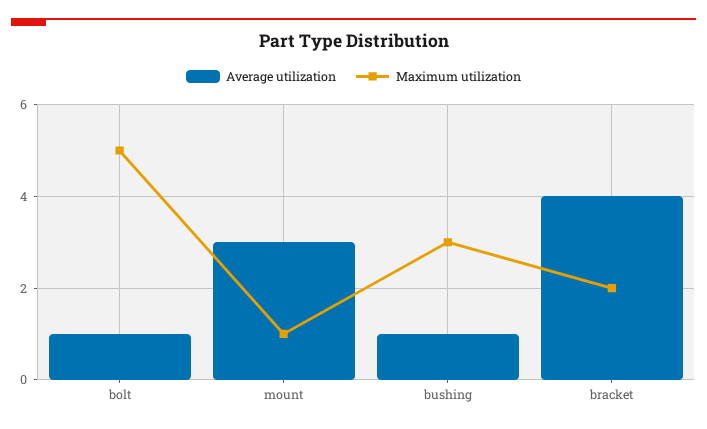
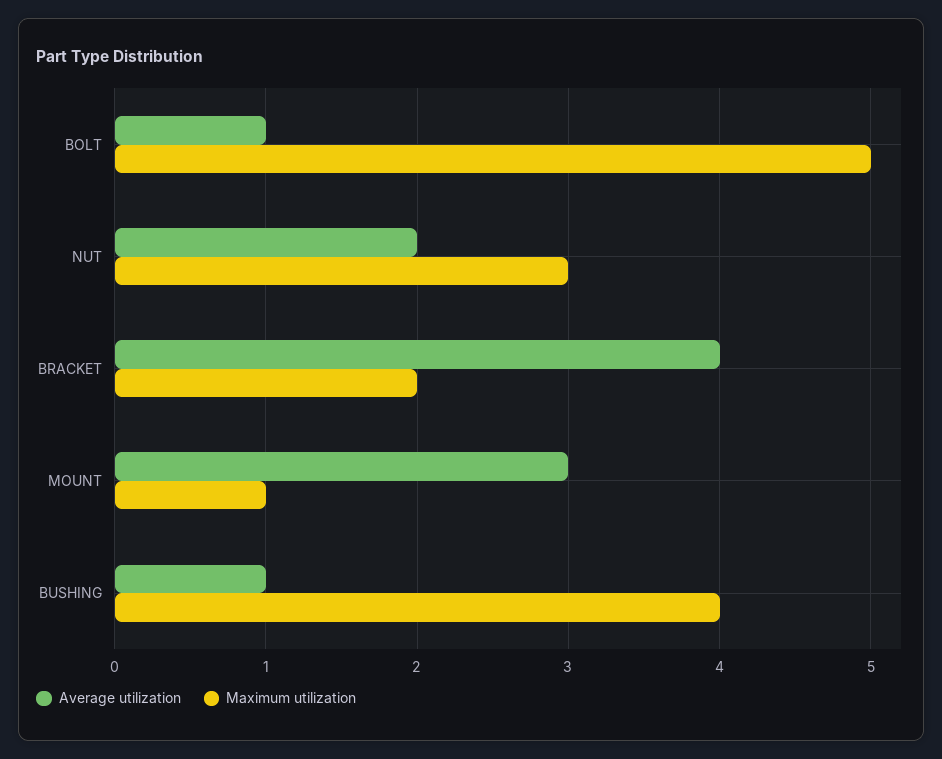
Maximum utilization, bushing: 3 -> 4
Average utilization, NUT: none -> 2
Maximum utilization, NUT: none -> 3

